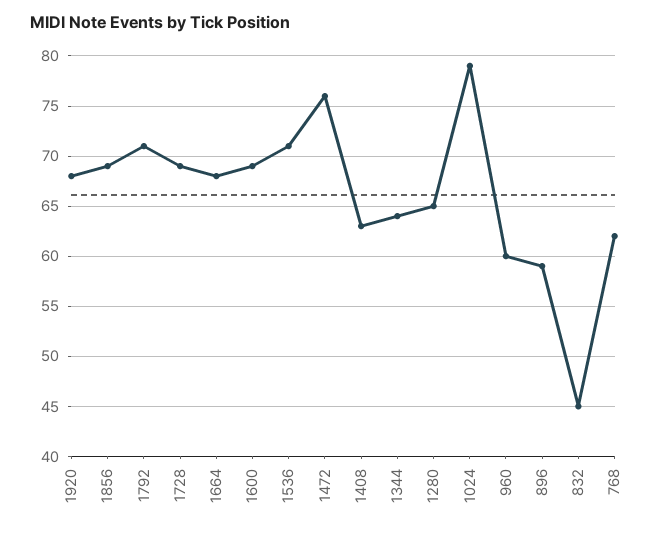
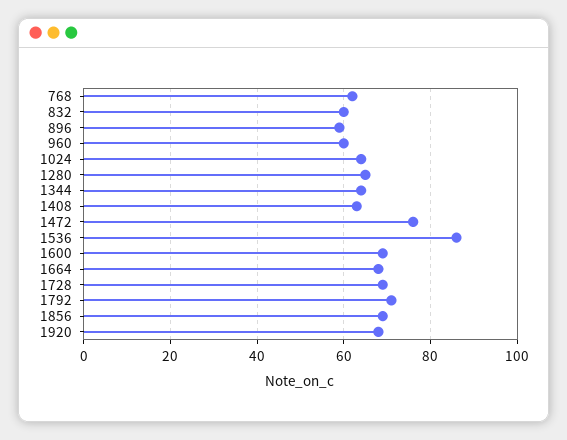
1536: 71 -> 85
1024: 79 -> 65
832: 45 -> 60

